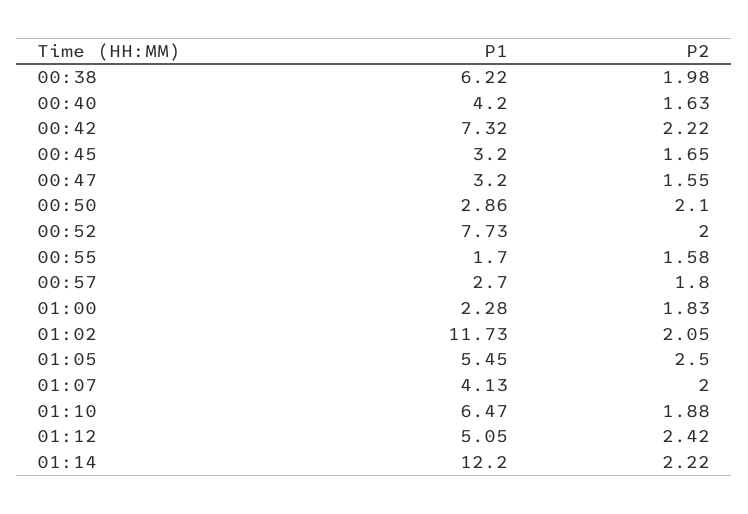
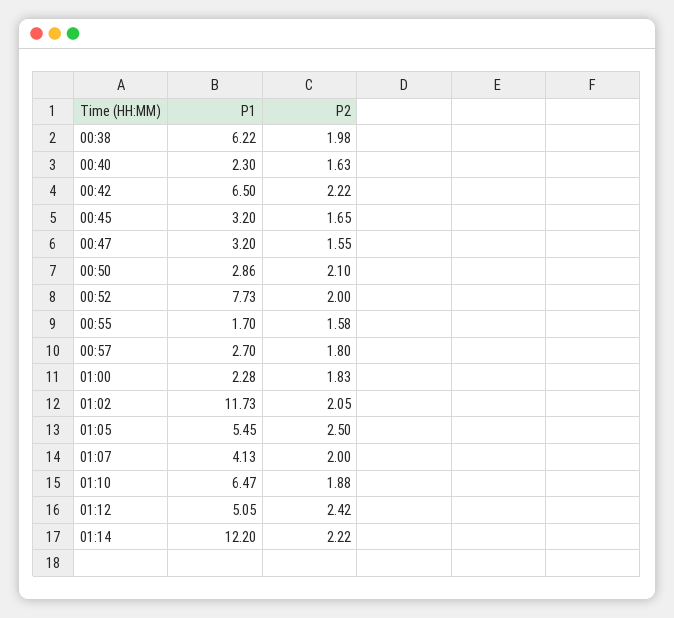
P1, 00:40: 4.2 -> 2.3
P1, 00:42: 7.32 -> 6.5

